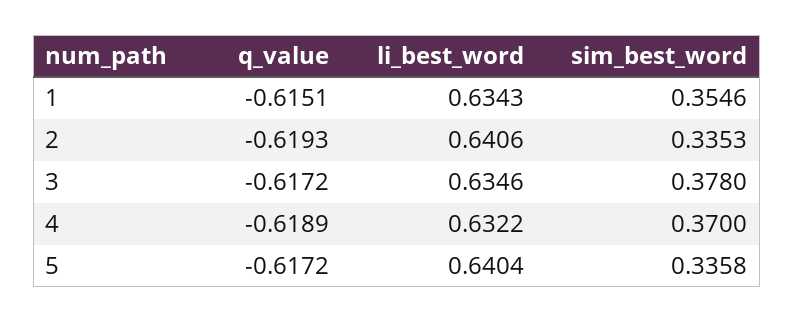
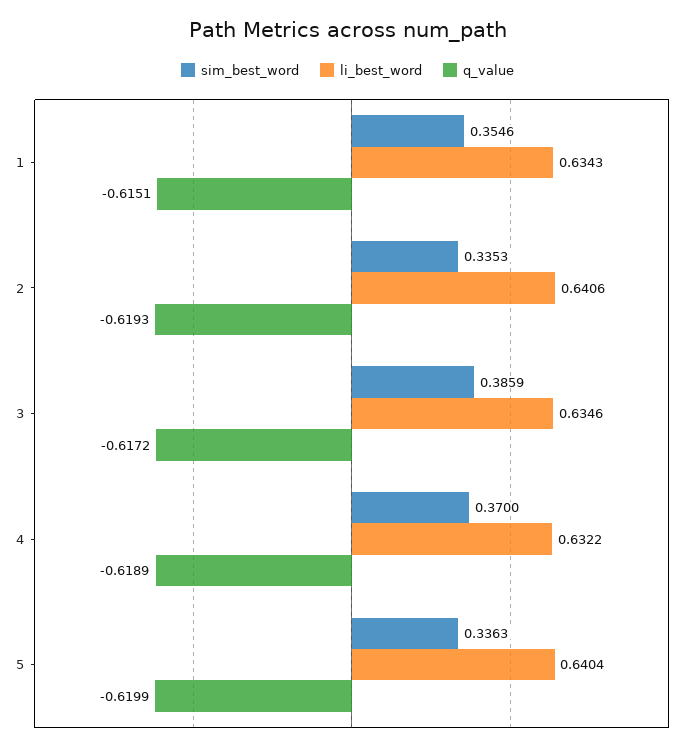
sim_best_word, 3: 0.378 -> 0.3859
q_value, 5: -0.6172 -> -0.6199
sim_best_word, 5: 0.3358 -> 0.3363

